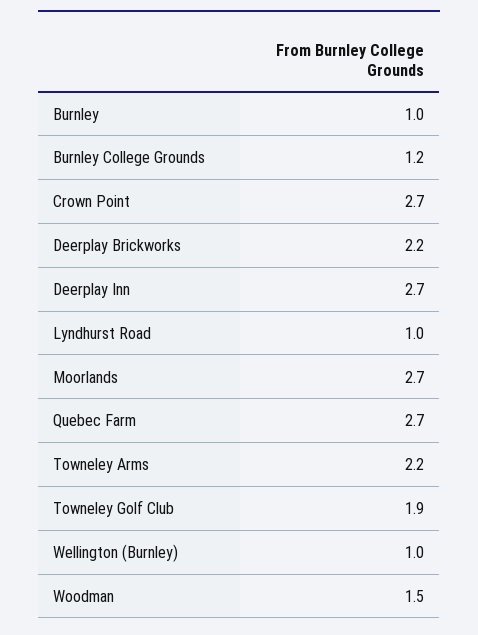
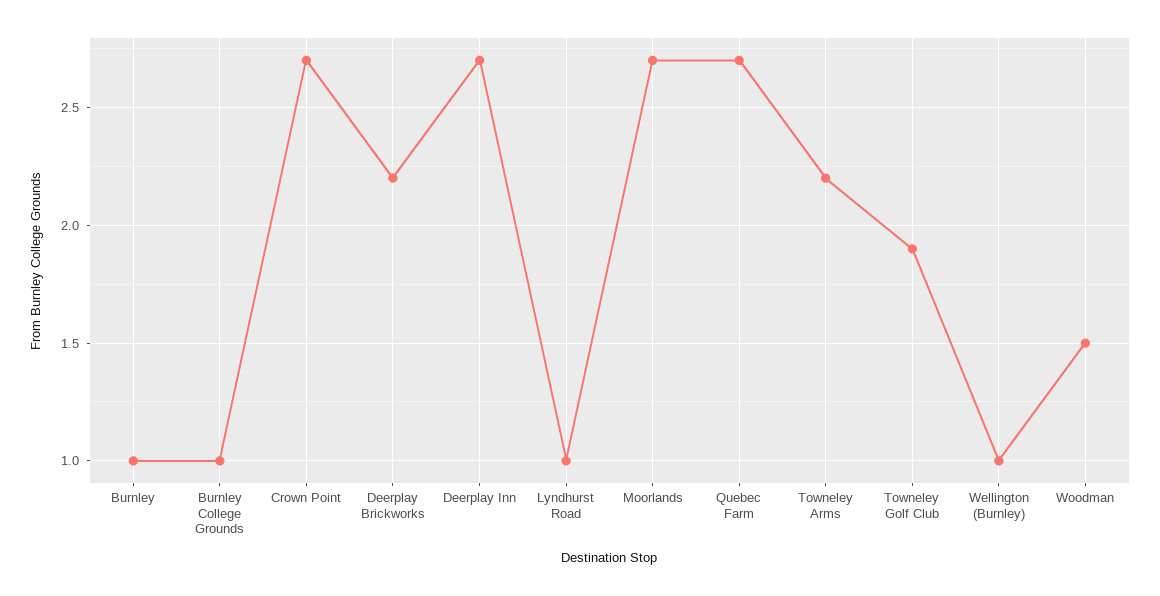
Burnley College Grounds: 1.2 -> 1

